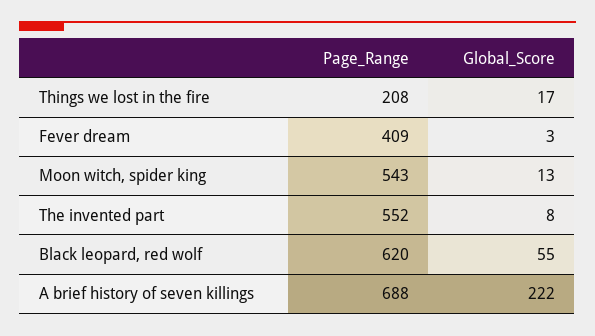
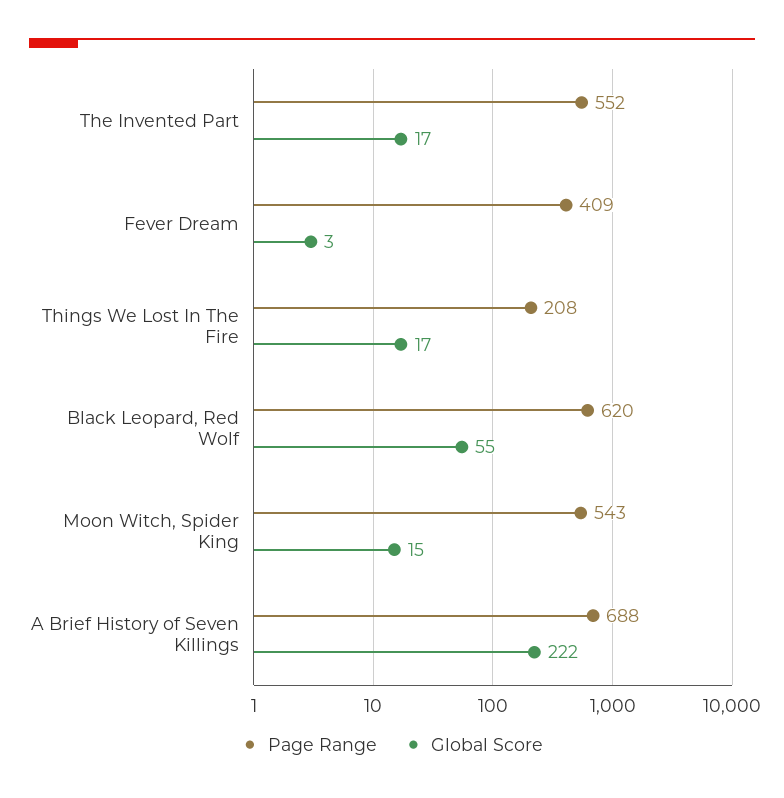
Global_Score, Moon witch, spider king: 13 -> 15
Global_Score, The invented part: 8 -> 17

